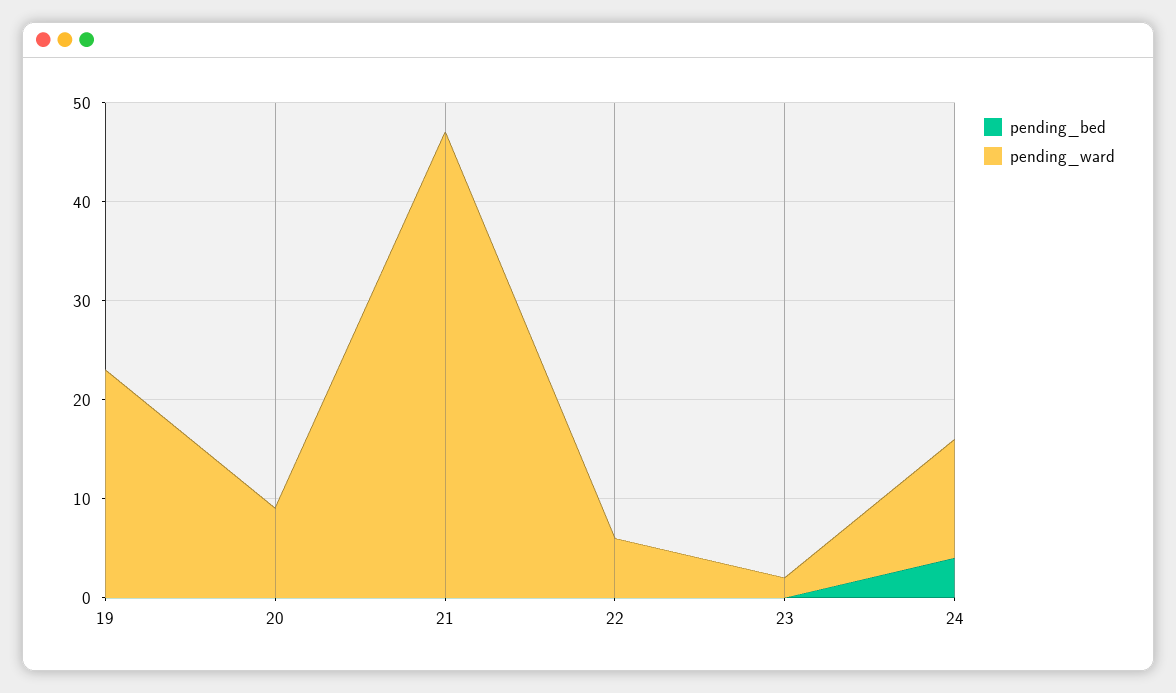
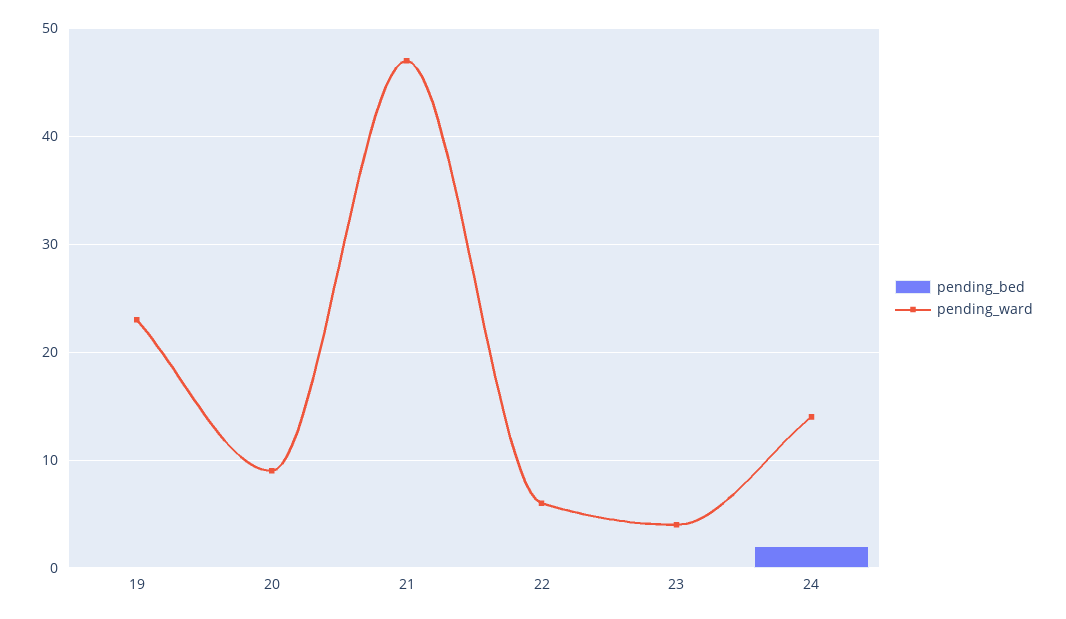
pending_ward, 23: 2 -> 4
pending_bed, 24: 4 -> 2
pending_ward, 24: 12 -> 14

